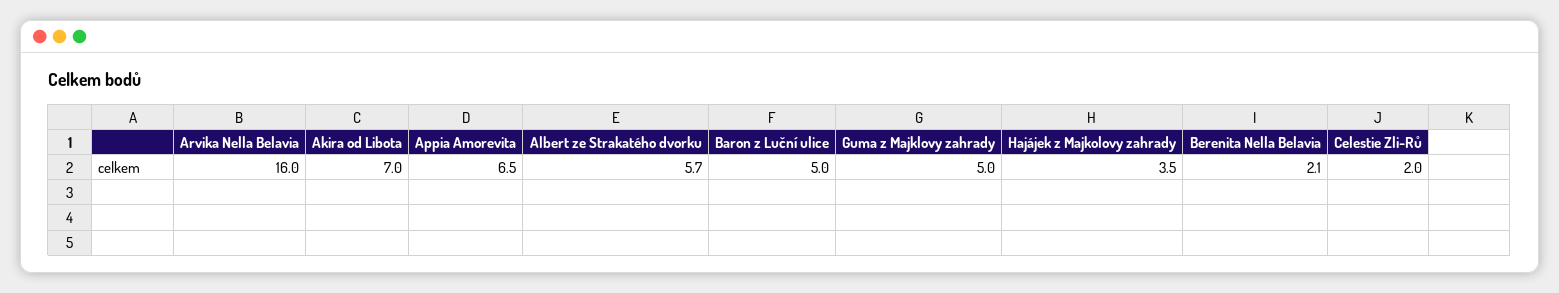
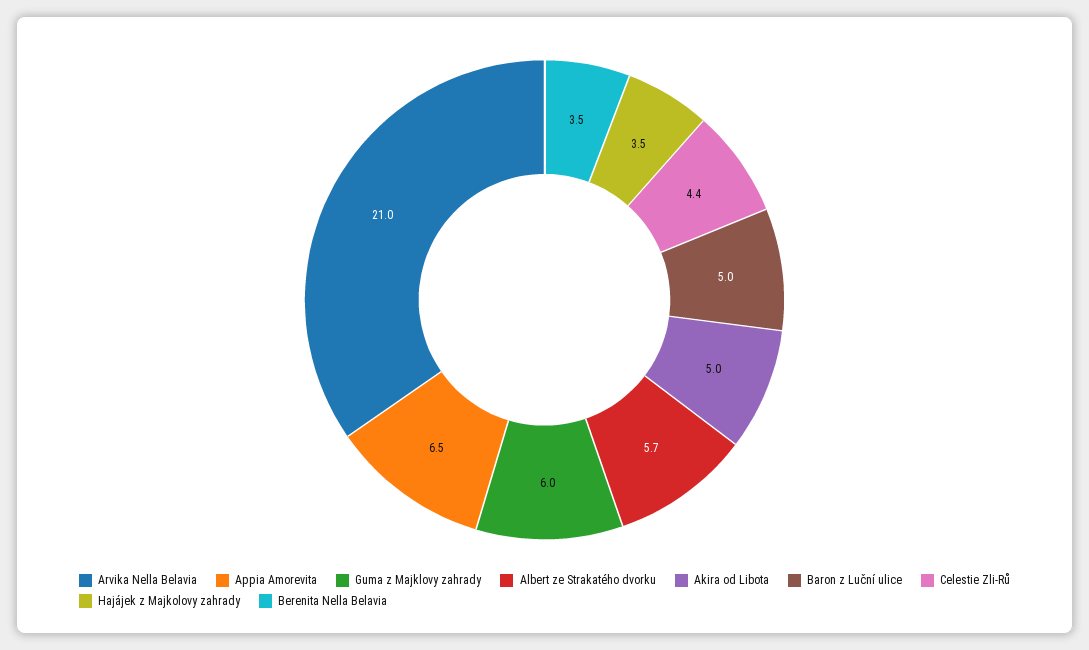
Arvika Nella Belavia: 16 -> 21
Akira od Libota: 7 -> 5
Guma z Majklovy zahrady: 5 -> 6
Berenita Nella Belavia: 2.1 -> 3.5
Celestie Zli-Rů: 2 -> 4.4

